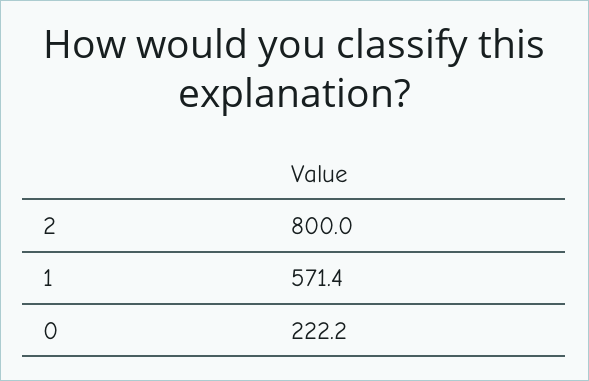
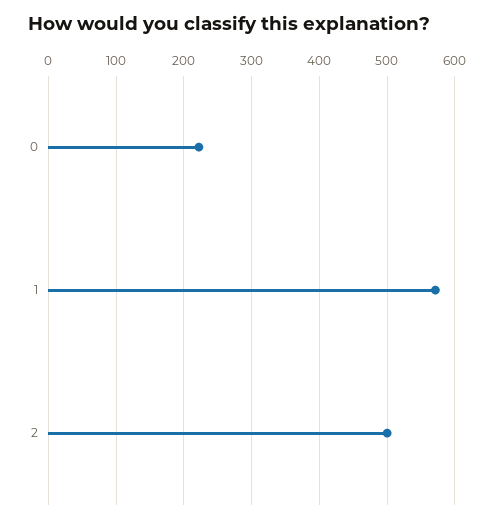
2: 800 -> 500

